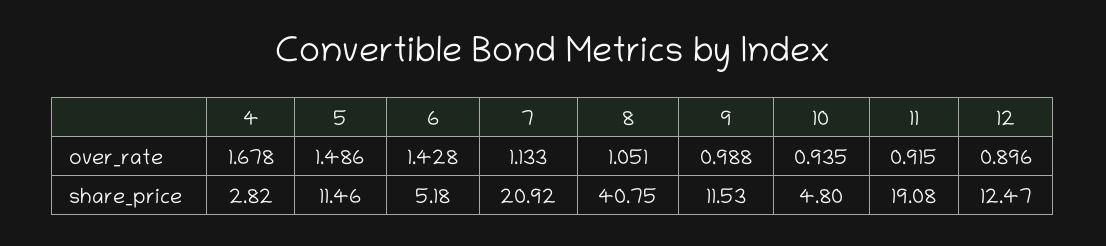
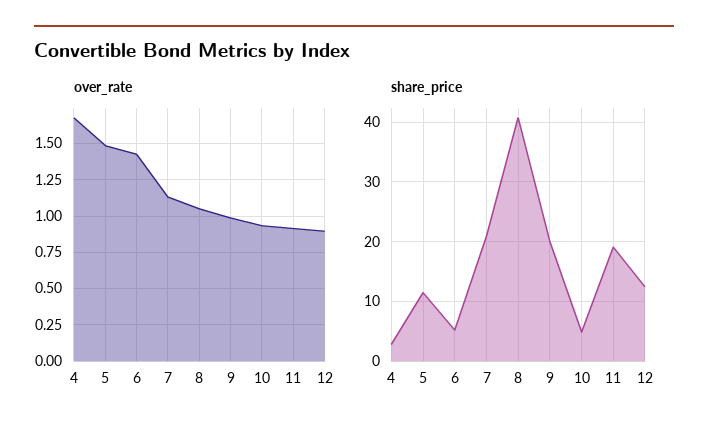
share_price, 9: 11.53 -> 20

